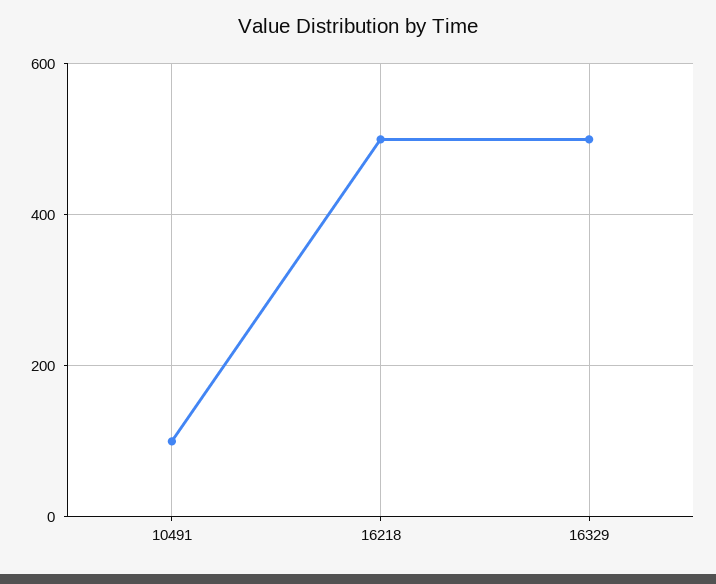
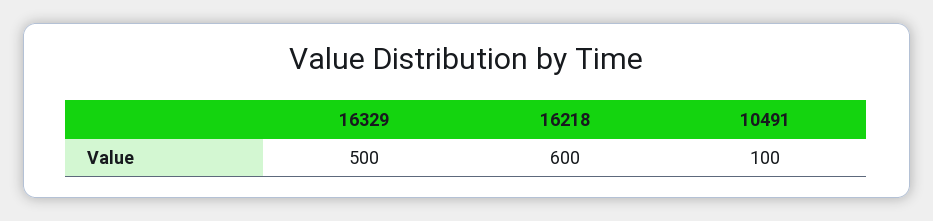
16218: 500 -> 600

